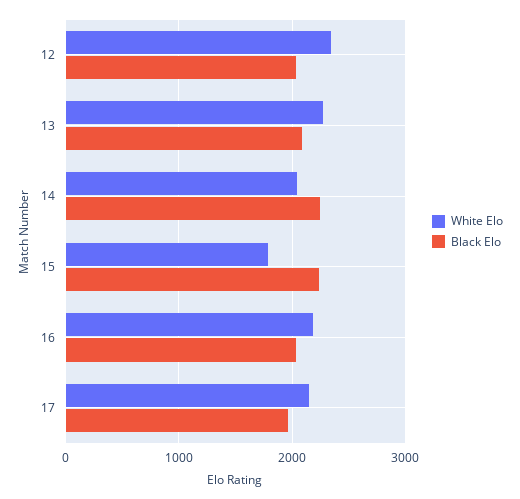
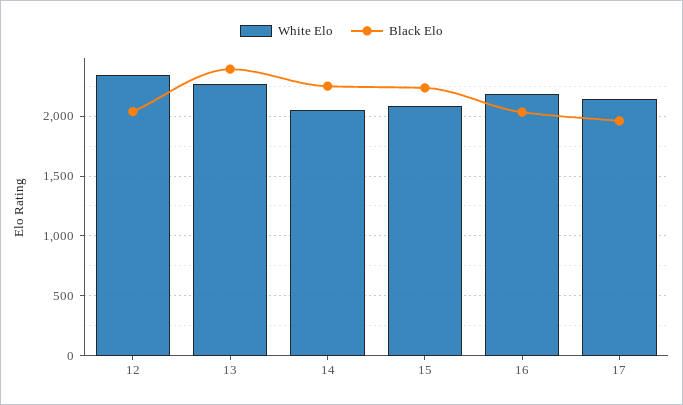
Black Elo, 13: 2100 -> 2400
White Elo, 15: 1800 -> 2100

